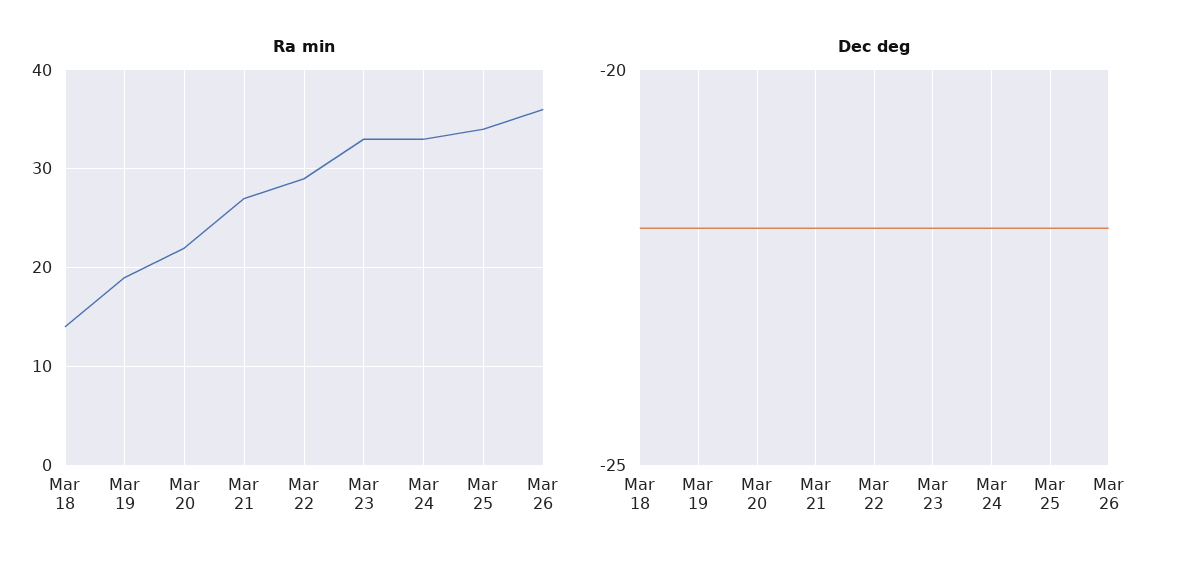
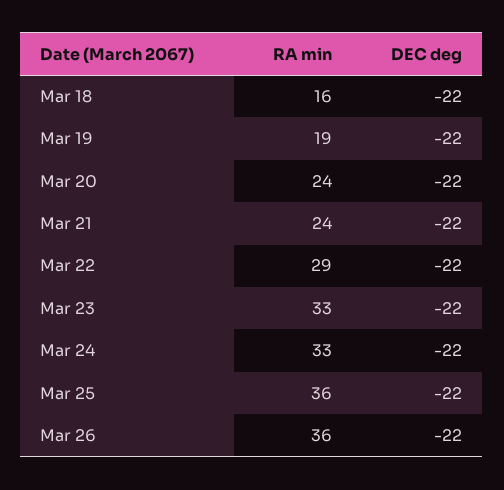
Ra min, Mar 18: 14 -> 16
Ra min, Mar 20: 22 -> 24
Ra min, Mar 21: 27 -> 24
Ra min, Mar 25: 34 -> 36

